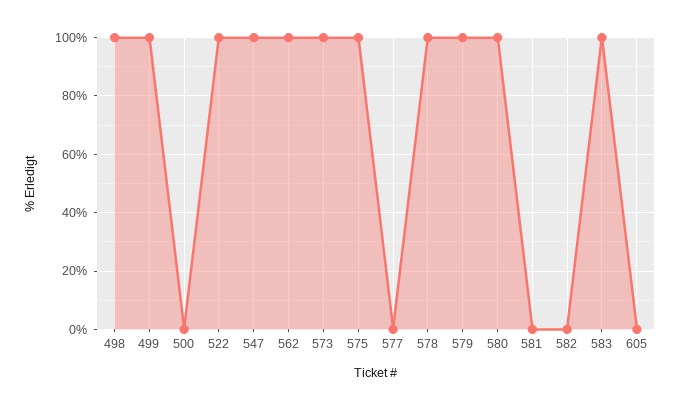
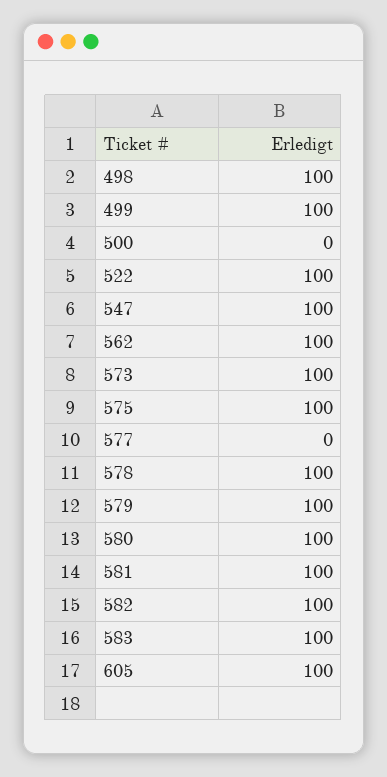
581: 0 -> 100
582: 0 -> 100
605: 0 -> 100

